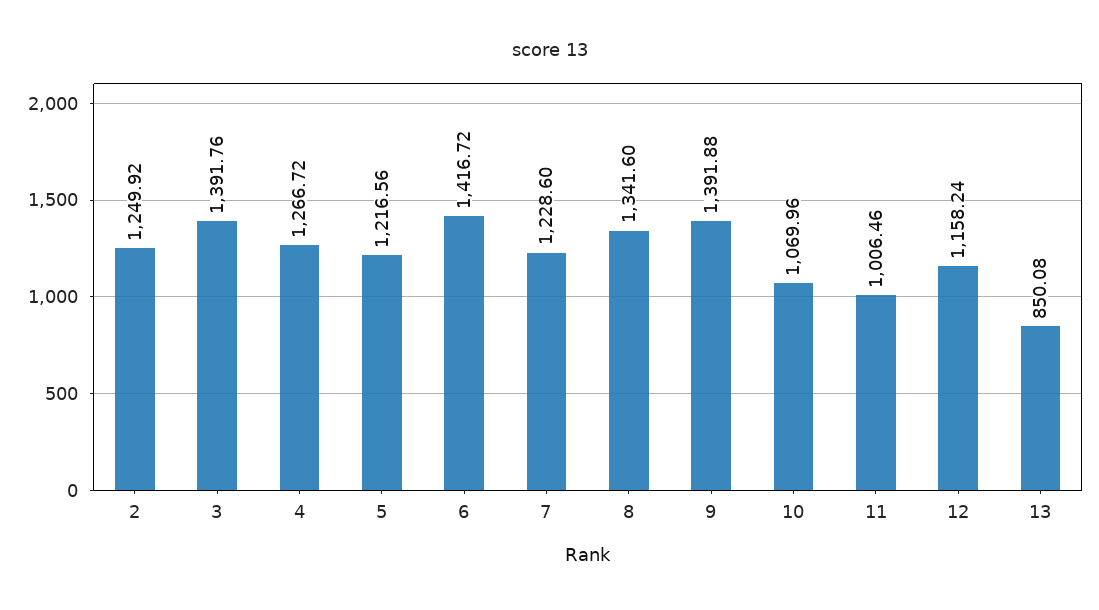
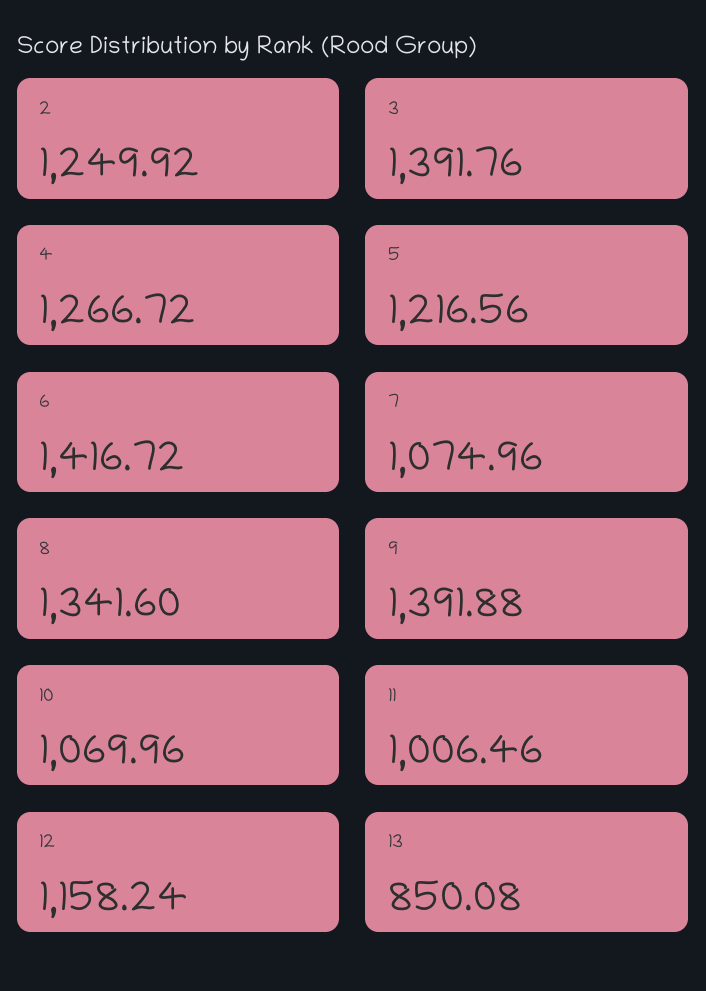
7: 1228.6 -> 1074.96

